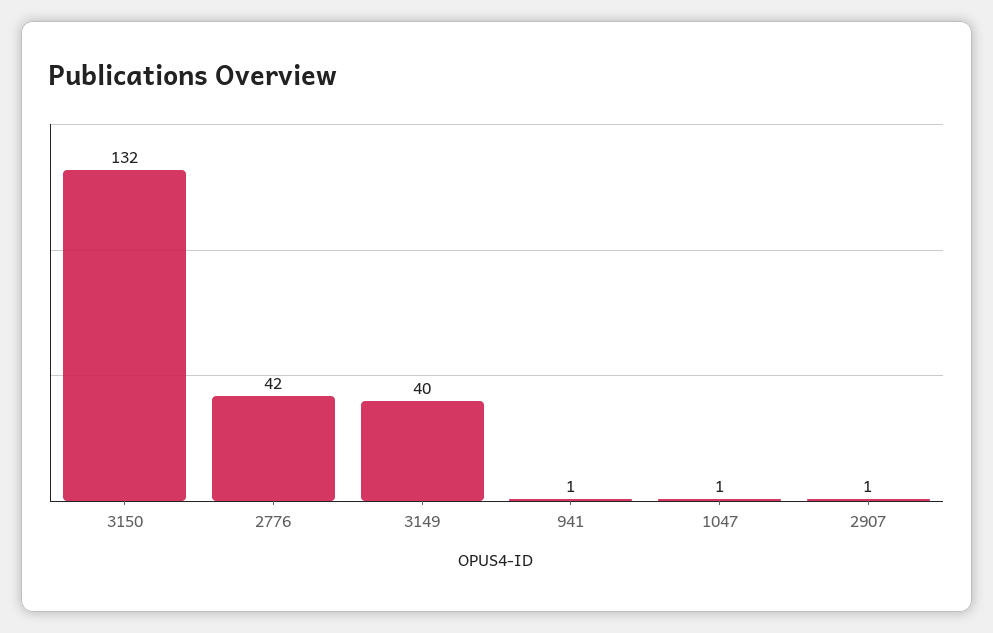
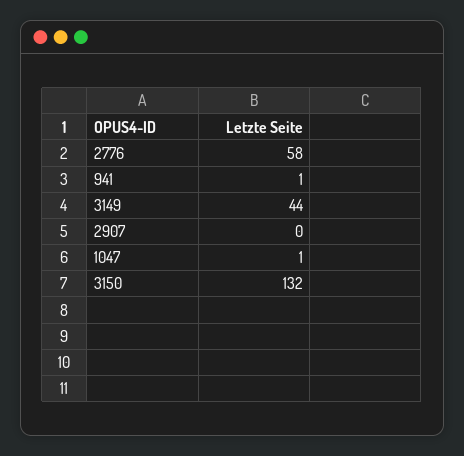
2776: 42 -> 58
3149: 40 -> 44
2907: 1 -> 0

